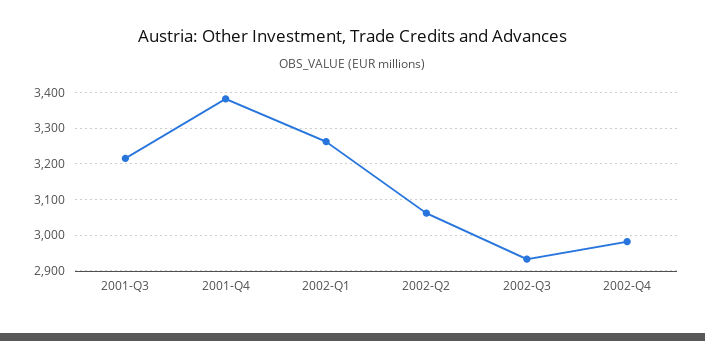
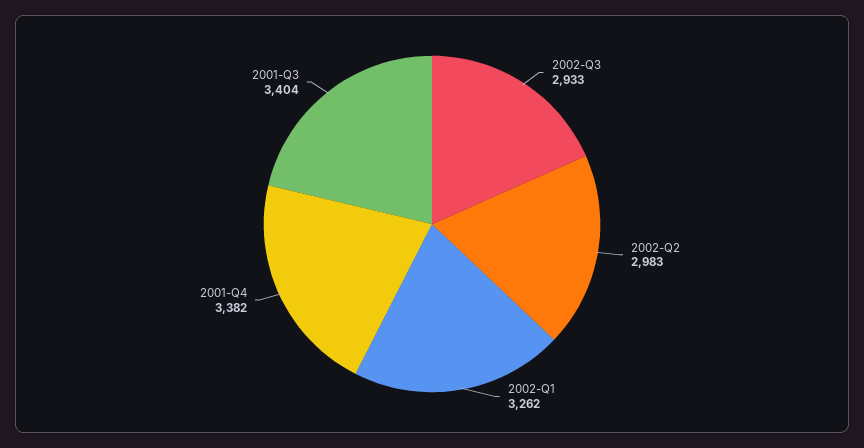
2001-Q3: 3220 -> 3404
2002-Q2: 3060 -> 2983
2002-Q4: 2980 -> none

